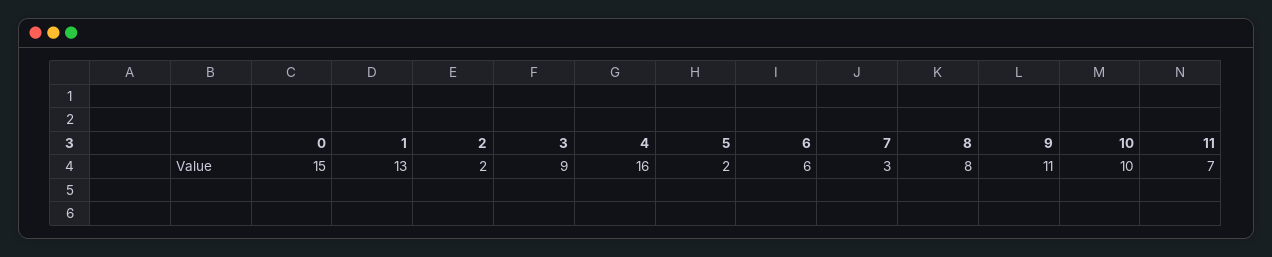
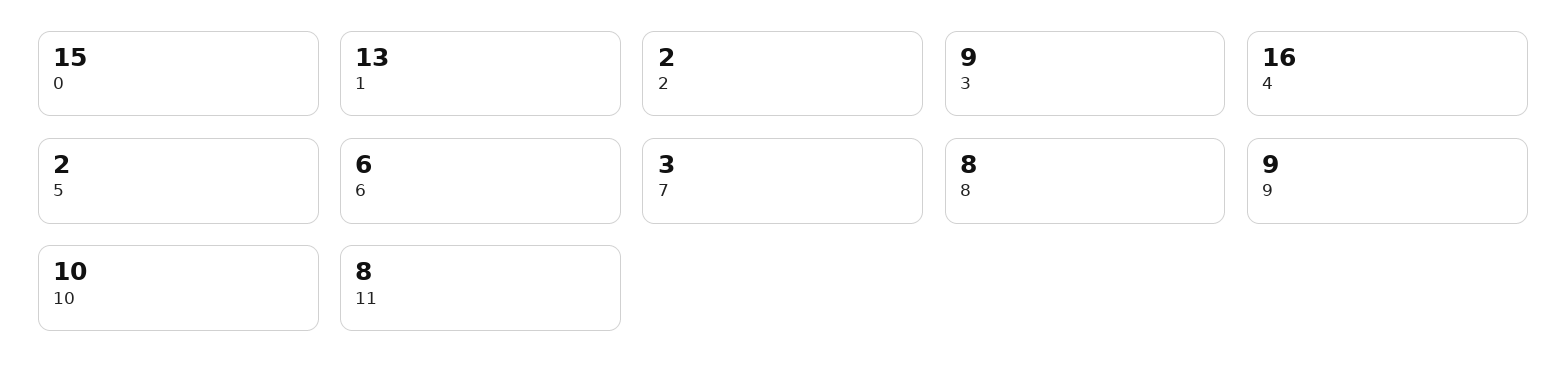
9: 11 -> 9
11: 7 -> 8

